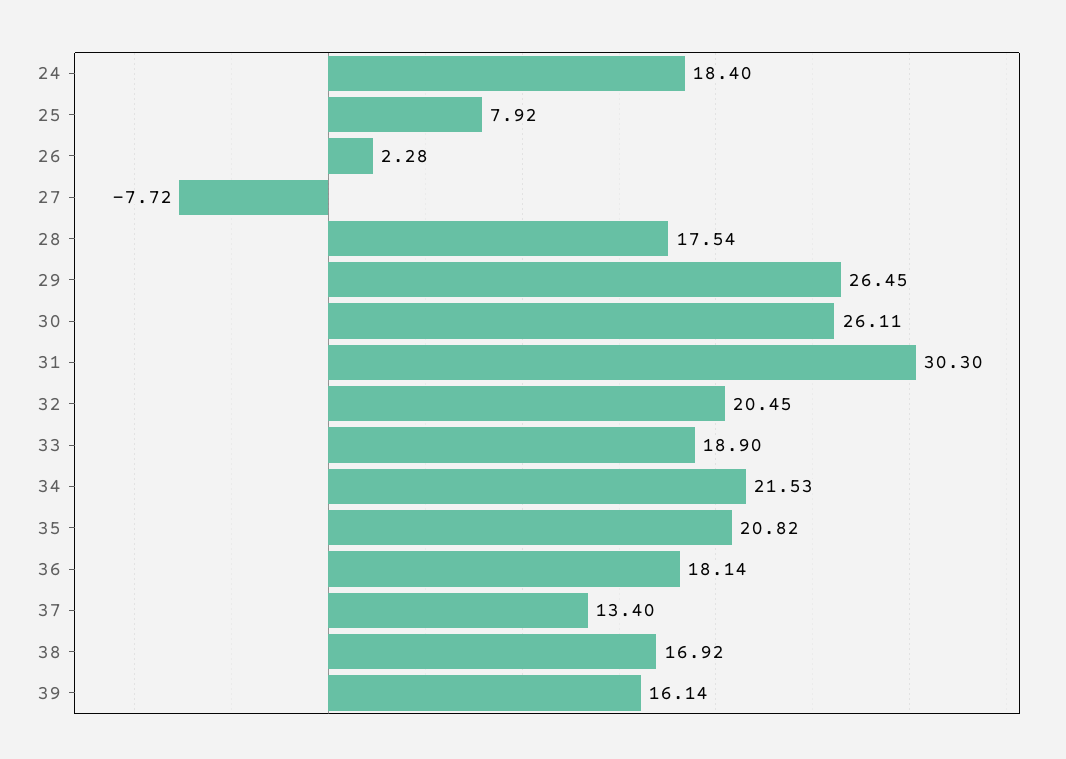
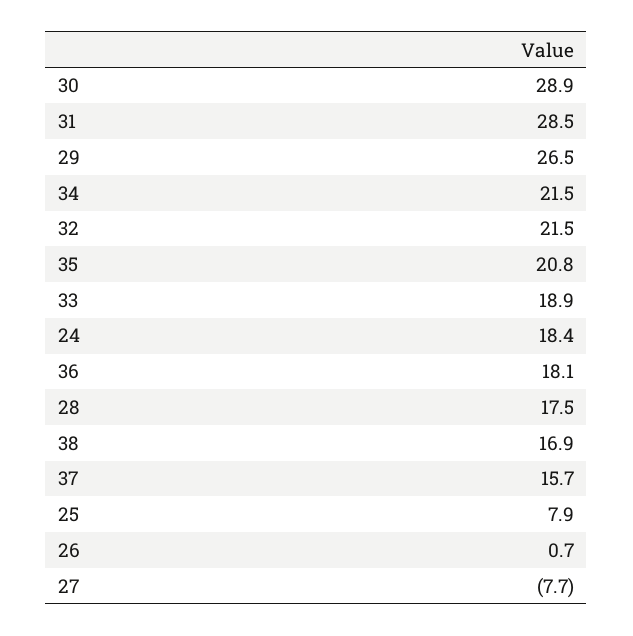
26: 2.28 -> 0.7
30: 26.11 -> 28.9
31: 30.3 -> 28.5
32: 20.45 -> 21.5
37: 13.4 -> 15.7
39: 16.14 -> none

